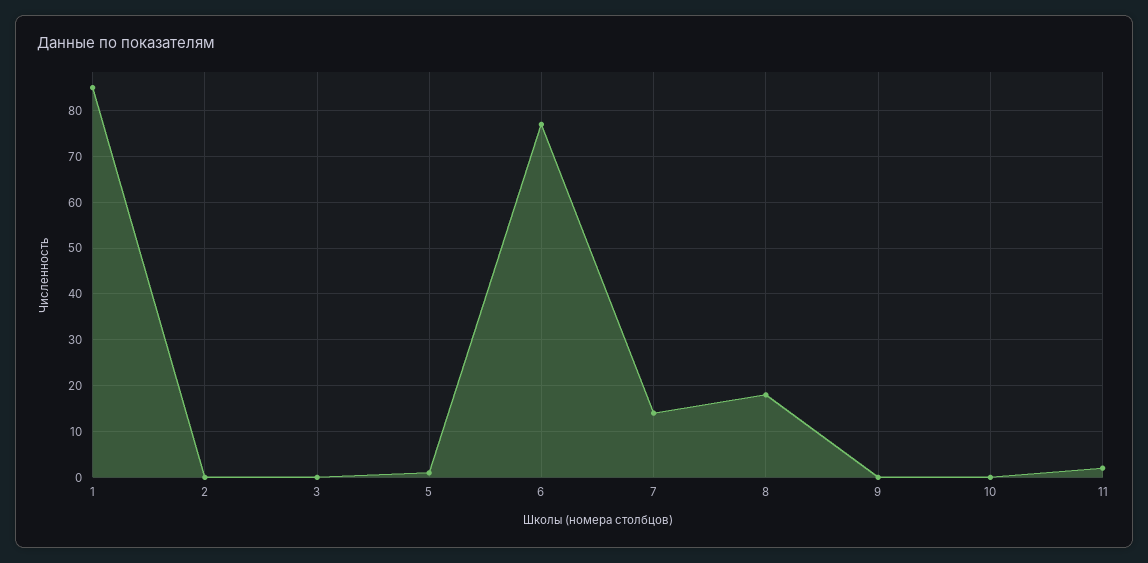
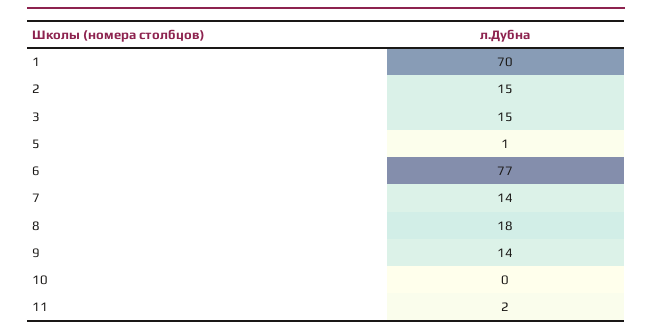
1: 85 -> 70
2: 0 -> 15
3: 0 -> 15
9: 0 -> 14

